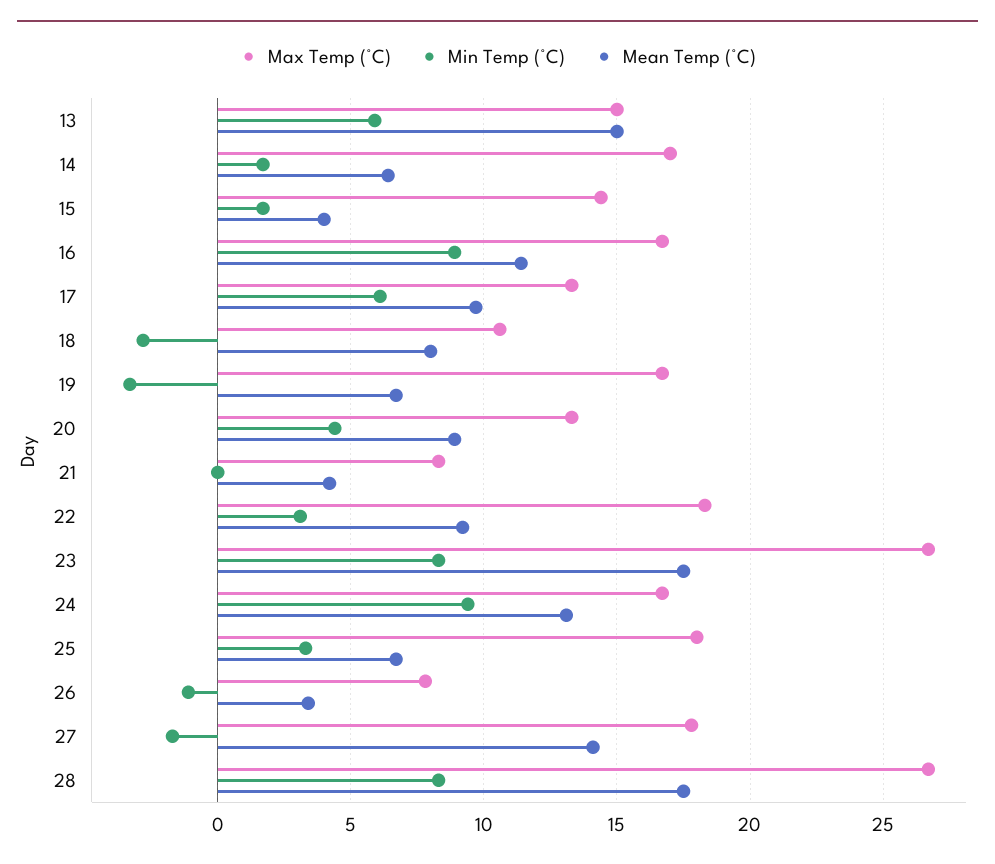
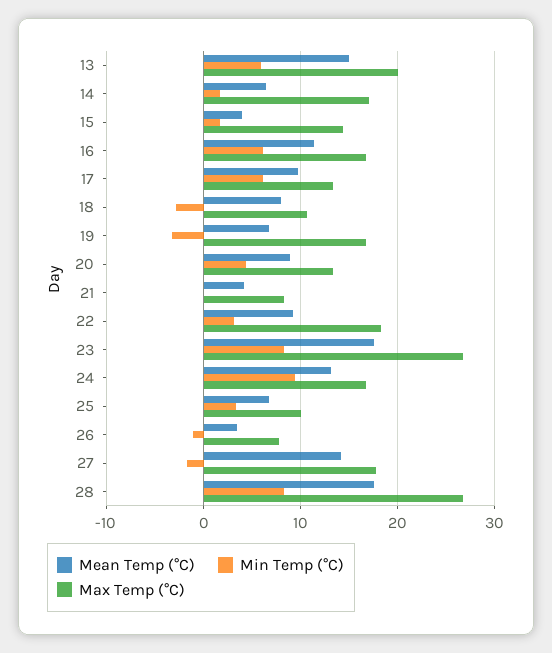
Max Temp (°C), 13: 15 -> 20
Min Temp (°C), 16: 9 -> 6
Max Temp (°C), 25: 18 -> 10

